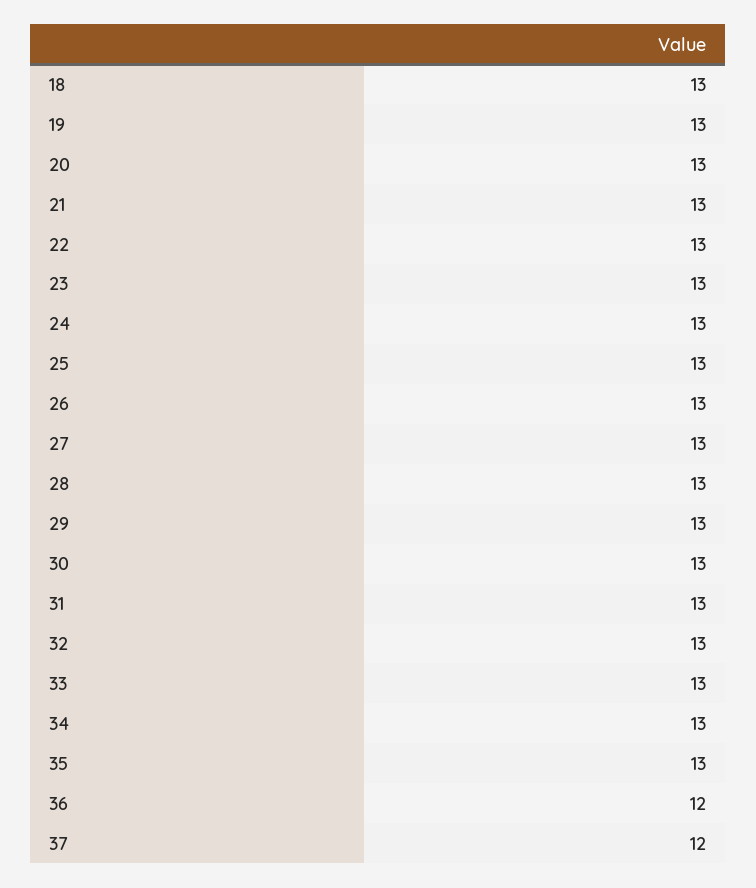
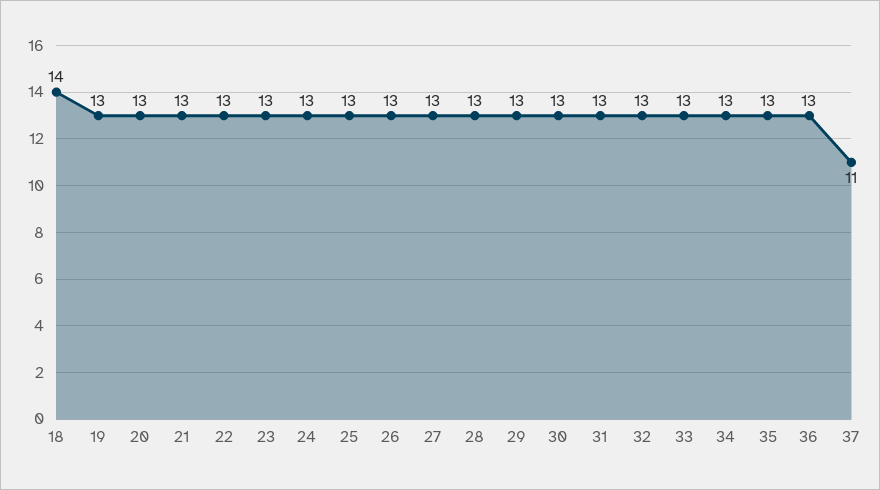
18: 13 -> 14
36: 12 -> 13
37: 12 -> 11

